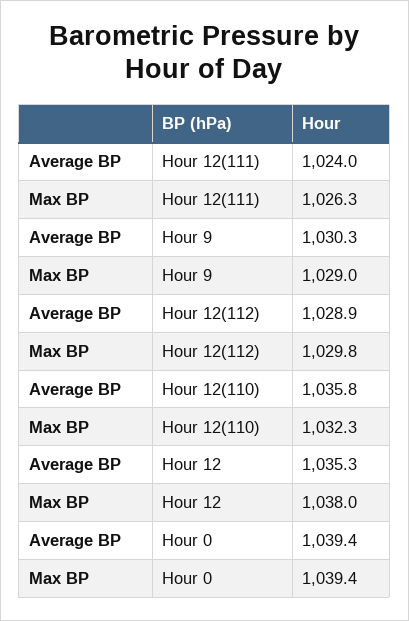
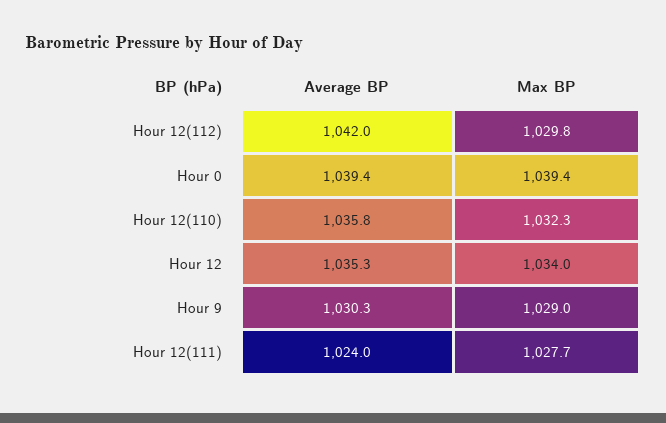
Max BP, Hour 12(111): 1026.3 -> 1027.7
Average BP, Hour 12(112): 1028.9 -> 1042
Max BP, Hour 12: 1038 -> 1034

